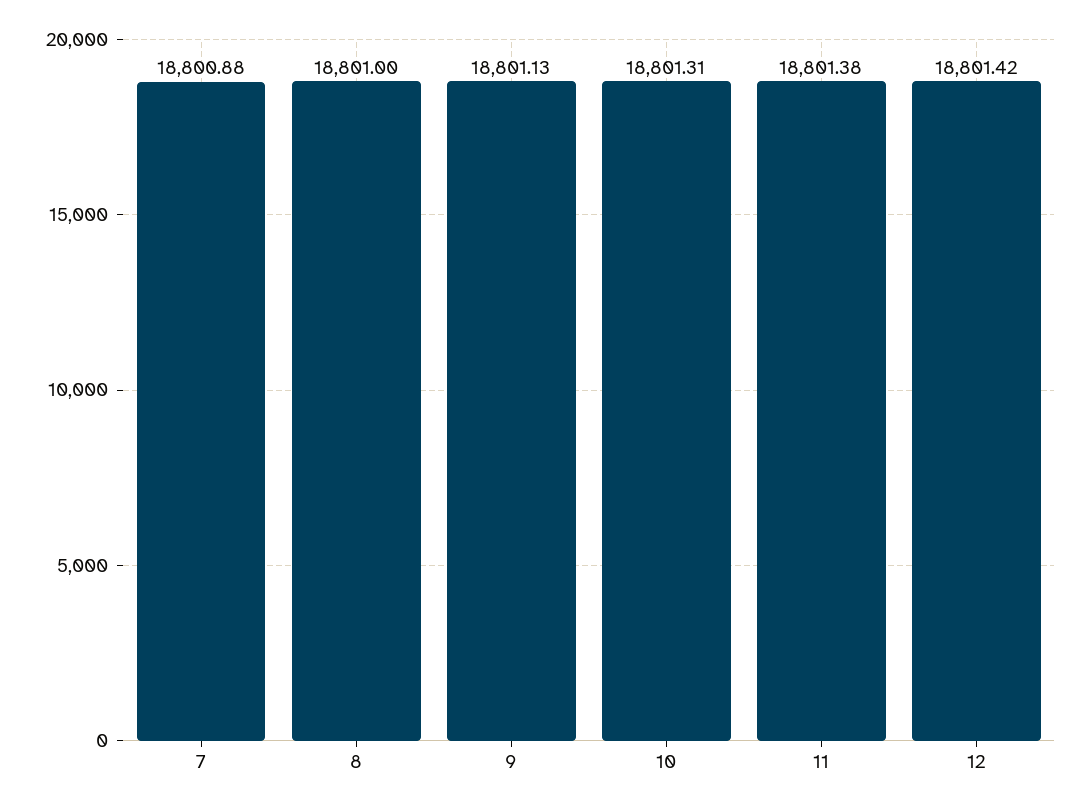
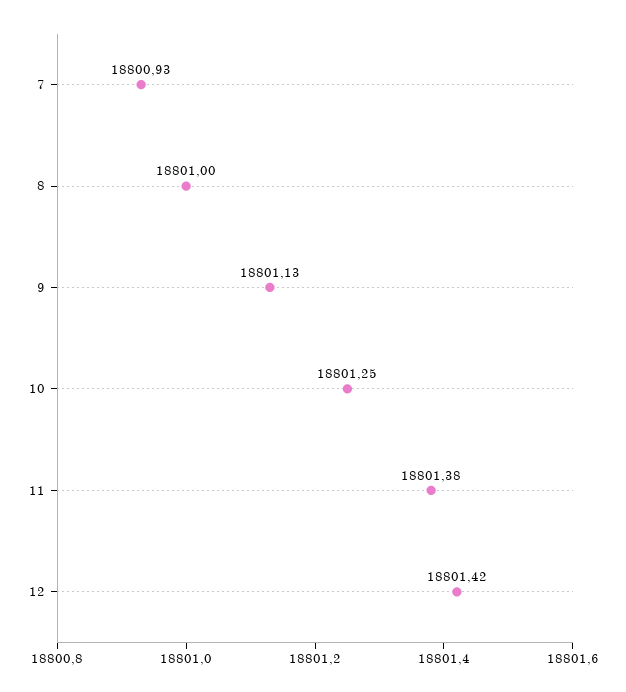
7: 18800.88 -> 18800.93
10: 18801.31 -> 18801.25

